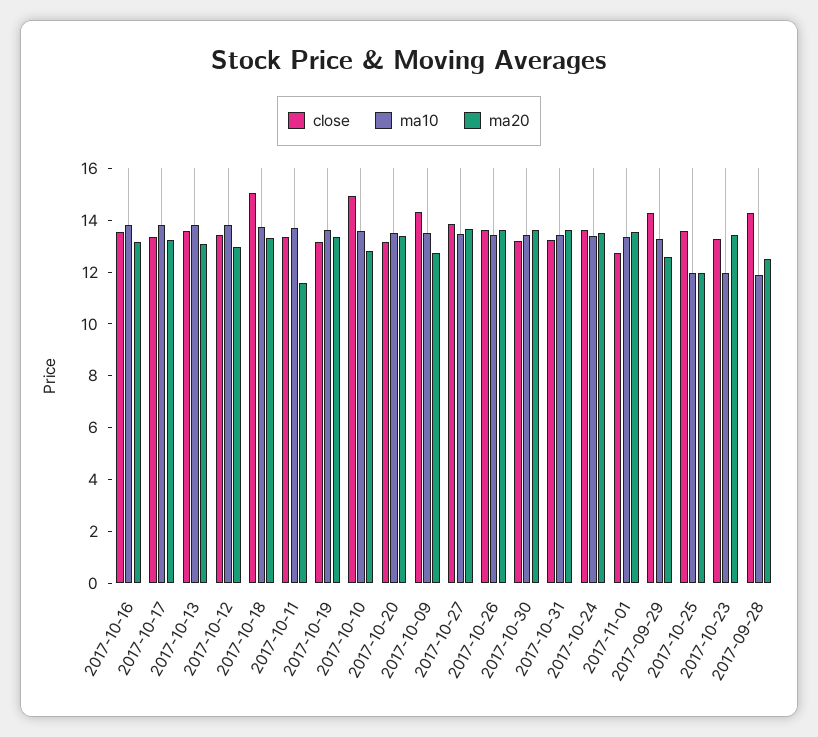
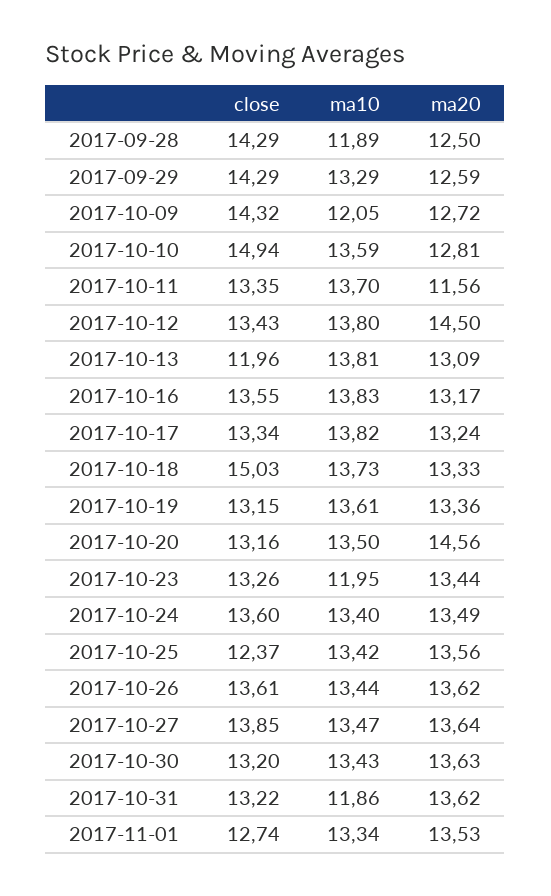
close, 2017-10-13: 13.5 -> 11.96
ma20, 2017-10-12: 13 -> 14.5
ma20, 2017-10-20: 13.5 -> 14.56
ma10, 2017-10-09: 13.5 -> 12.05
ma10, 2017-10-31: 13.5 -> 11.86
close, 2017-10-25: 13.5 -> 12.37
ma10, 2017-10-25: 12 -> 13.42
ma20, 2017-10-25: 12 -> 13.56

